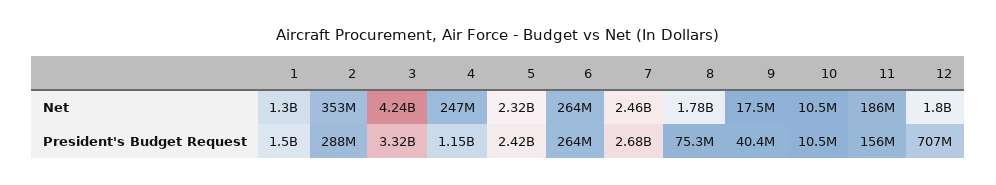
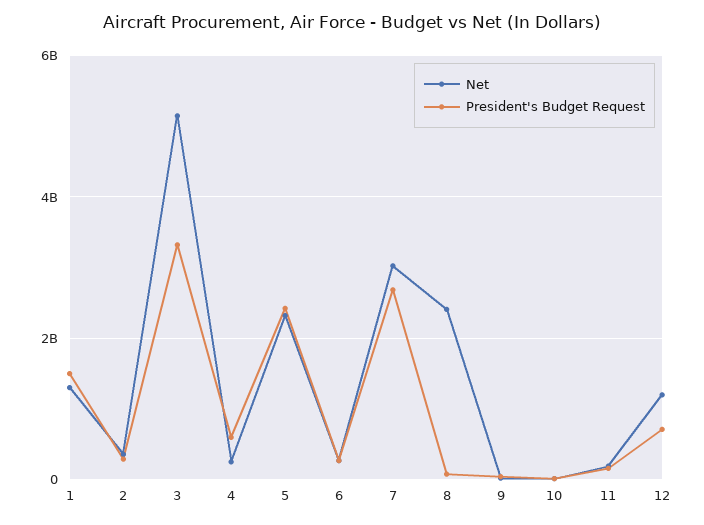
Net, 3: 4240000000 -> 5200000000
Net, 7: 2460000000 -> 3000000000
Net, 8: 1780000000 -> 2400000000
Net, 12: 1800000000 -> 1200000000
President's Budget Request, 4: 1150000000 -> 600000000

